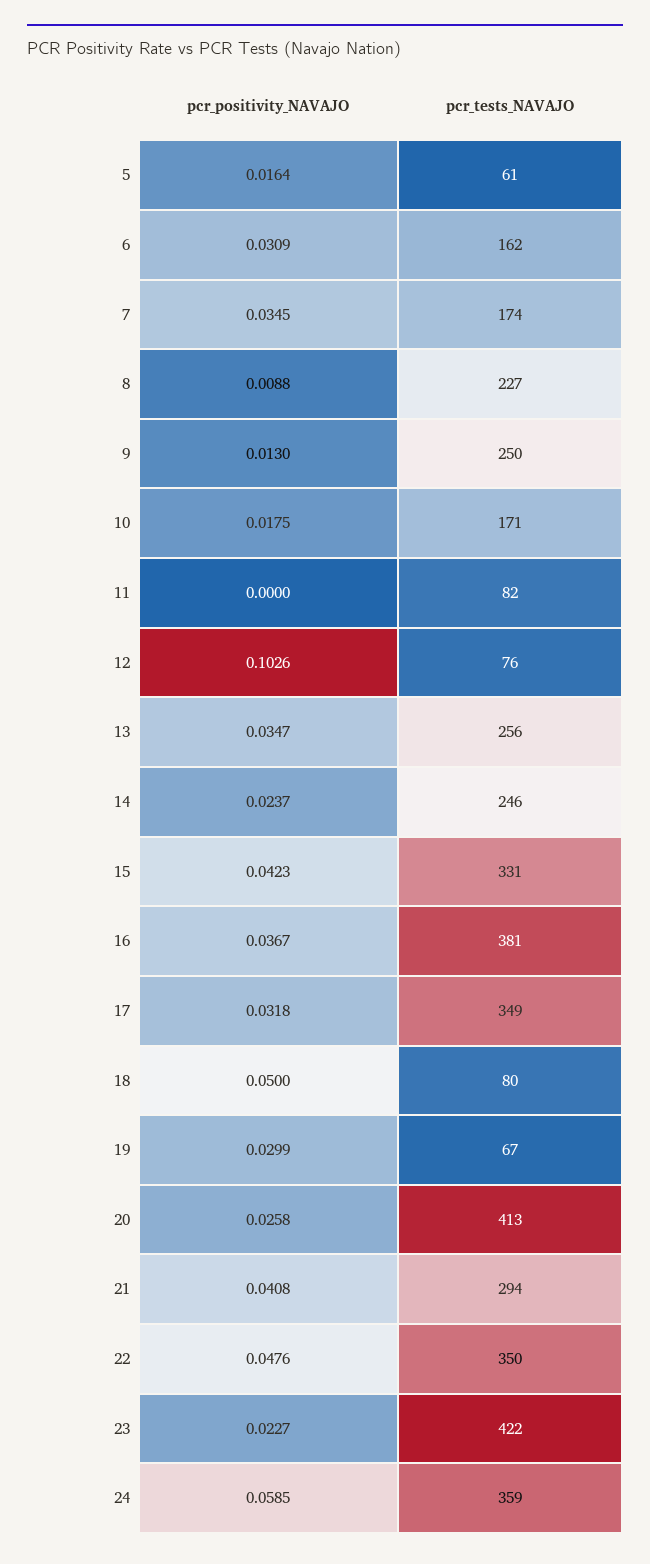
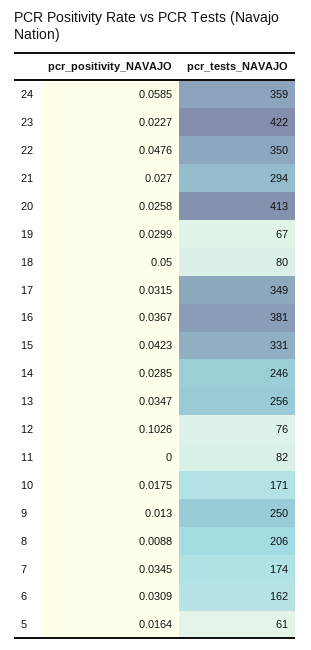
pcr_tests_NAVAJO, 8: 227 -> 206
pcr_positivity_NAVAJO, 14: 0.0237 -> 0.0285
pcr_positivity_NAVAJO, 17: 0.0318 -> 0.0315
pcr_positivity_NAVAJO, 21: 0.0408 -> 0.027

